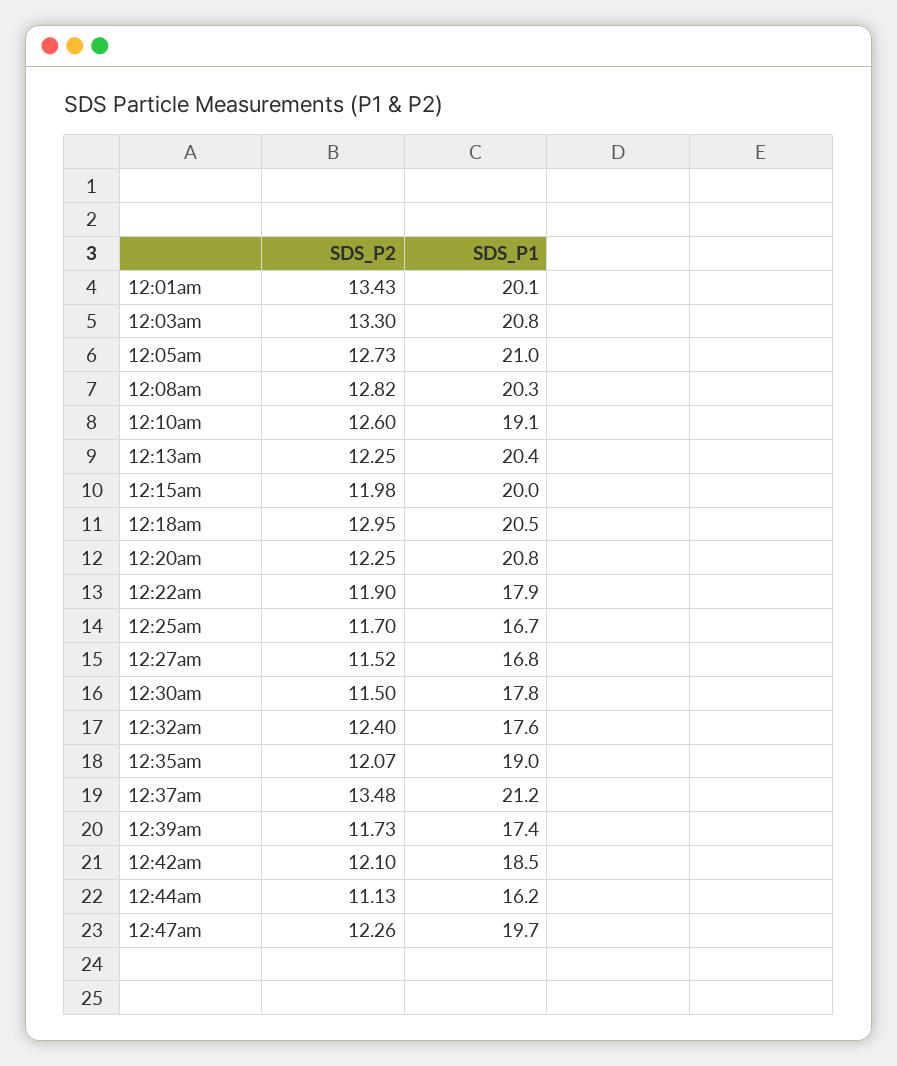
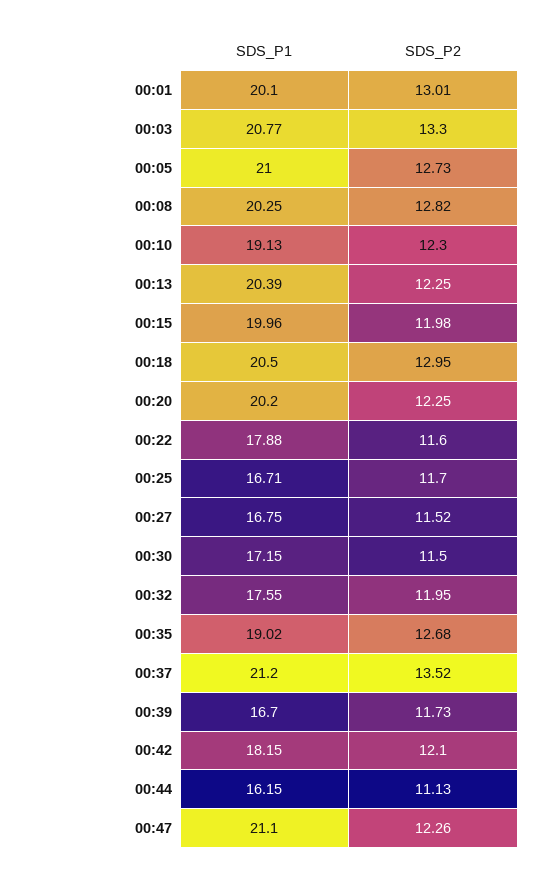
SDS_P2, 12:01am: 13.43 -> 13.01
SDS_P2, 12:10am: 12.6 -> 12.3
SDS_P1, 12:20am: 20.8 -> 20.2
SDS_P2, 12:22am: 11.9 -> 11.6
SDS_P1, 12:30am: 17.8 -> 17.15
SDS_P2, 12:32am: 12.4 -> 11.95
SDS_P2, 12:35am: 12.07 -> 12.68
SDS_P2, 12:37am: 13.48 -> 13.52
SDS_P1, 12:39am: 17.4 -> 16.7
SDS_P1, 12:42am: 18.5 -> 18.15
SDS_P1, 12:47am: 19.7 -> 21.1

